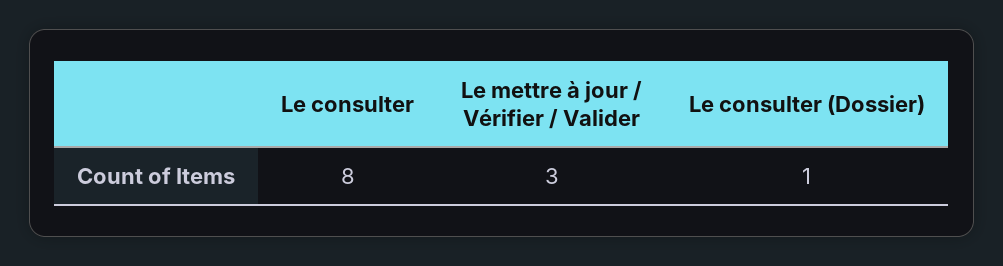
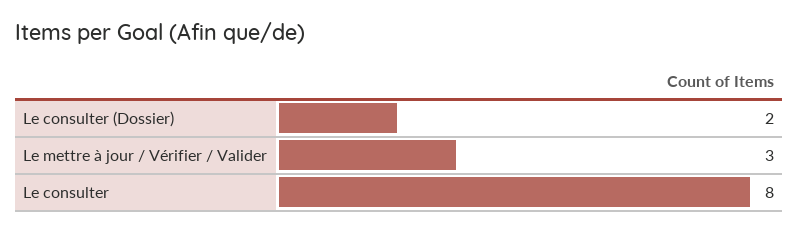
Le consulter (Dossier): 1 -> 2

